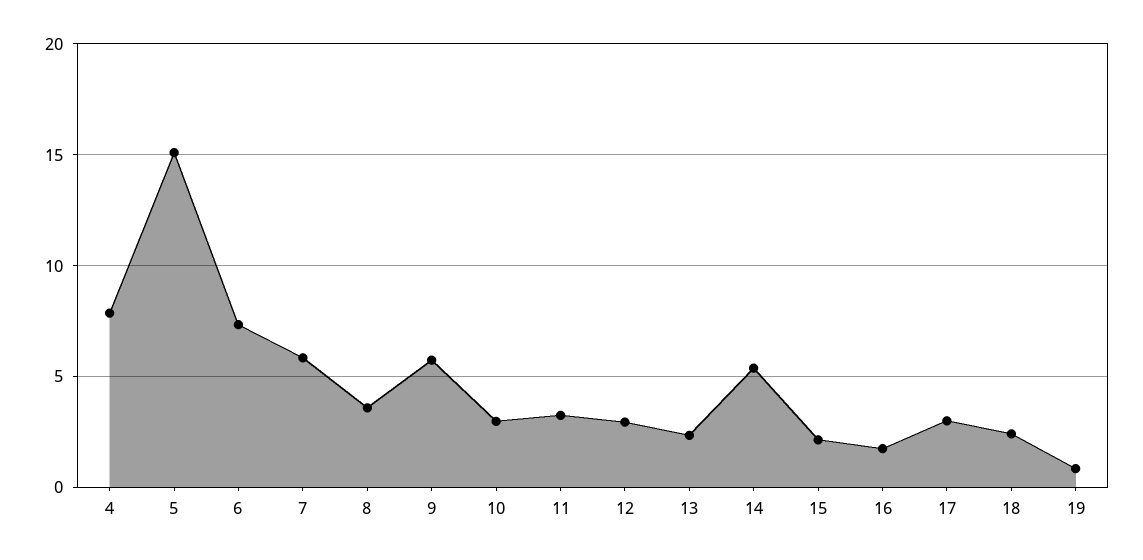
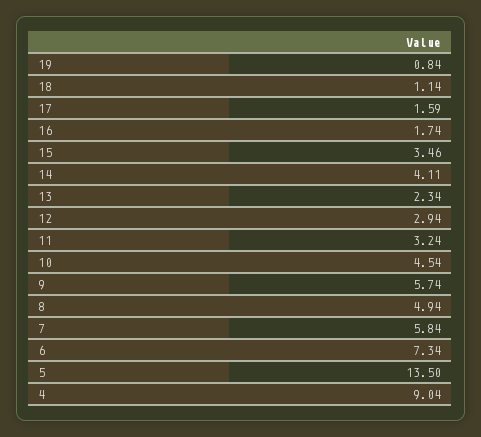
4: 8 -> 9.04
5: 15 -> 13.5
8: 3.5 -> 4.94
10: 3 -> 4.54
14: 5.5 -> 4.11
15: 2 -> 3.46
17: 3 -> 1.59
18: 2.5 -> 1.14

